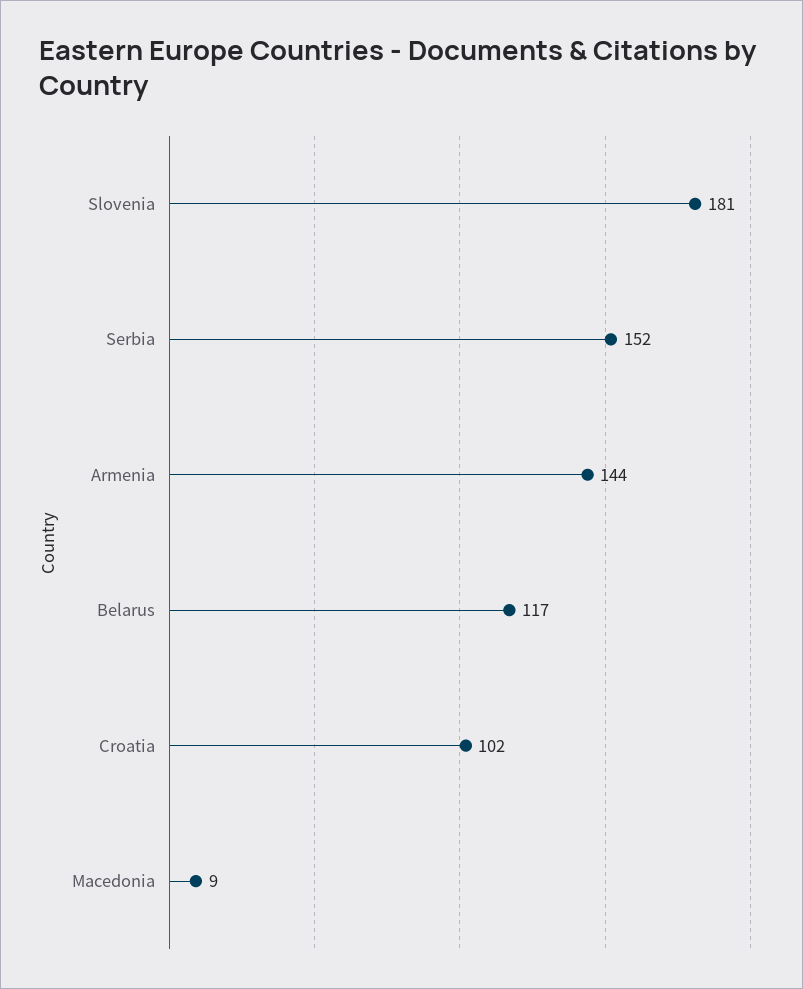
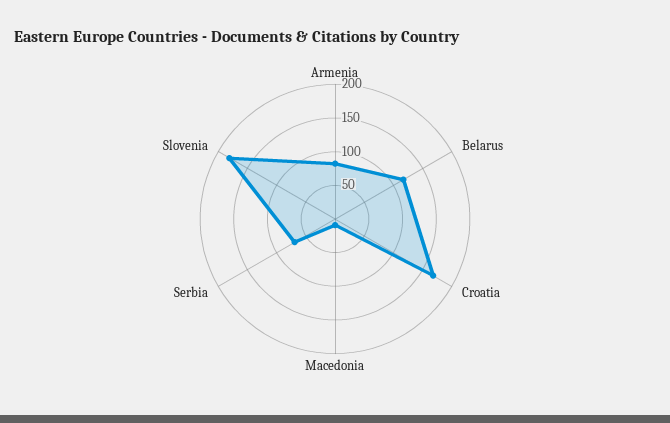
Serbia: 152 -> 75
Armenia: 144 -> 75
Croatia: 102 -> 175

